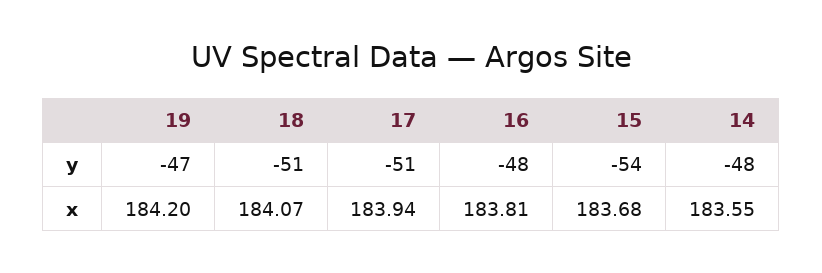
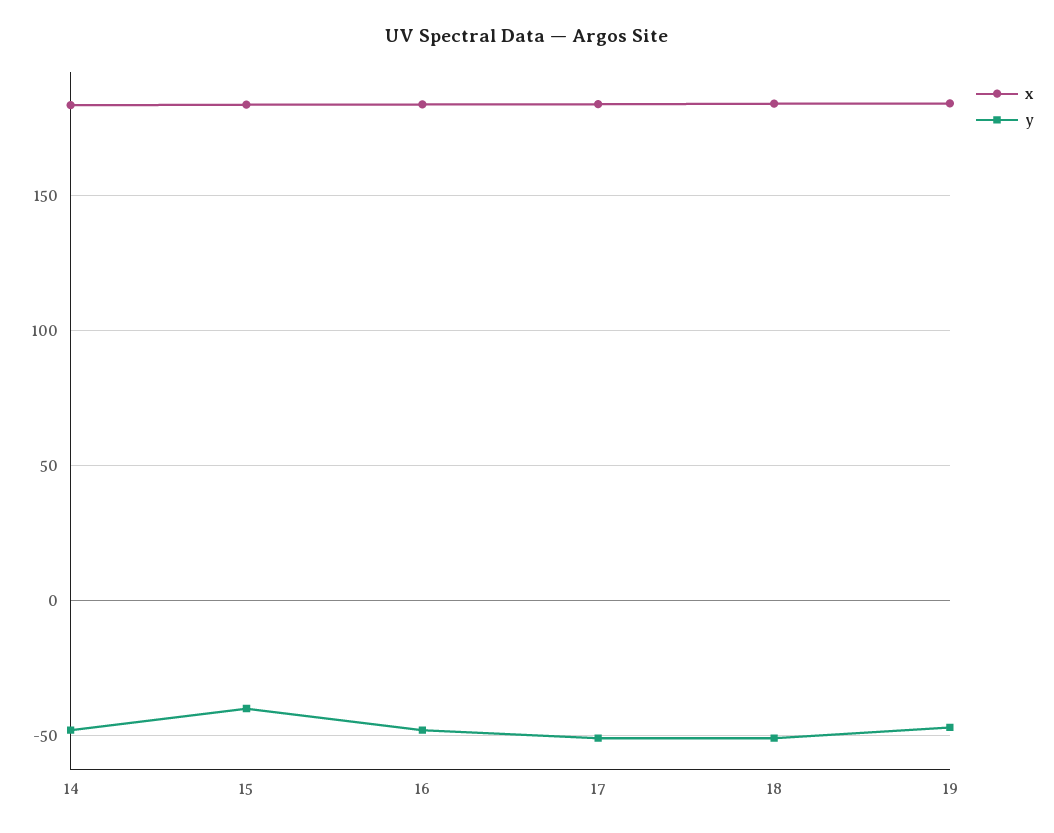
y, 15: -54 -> -40

